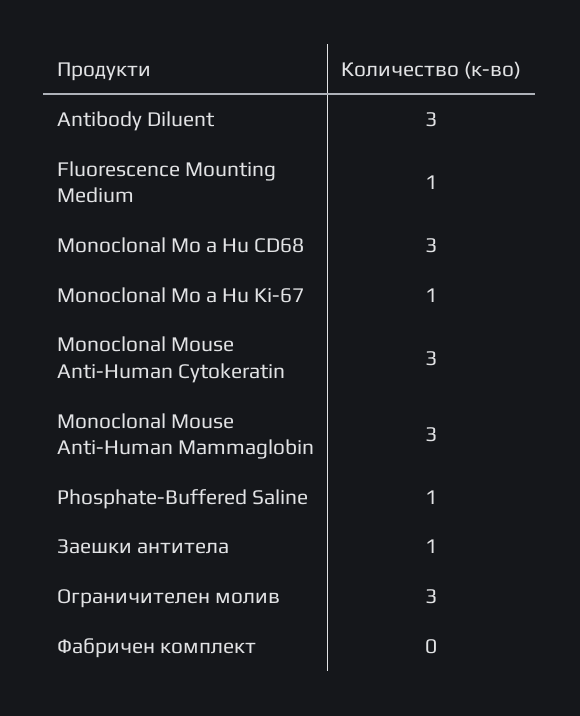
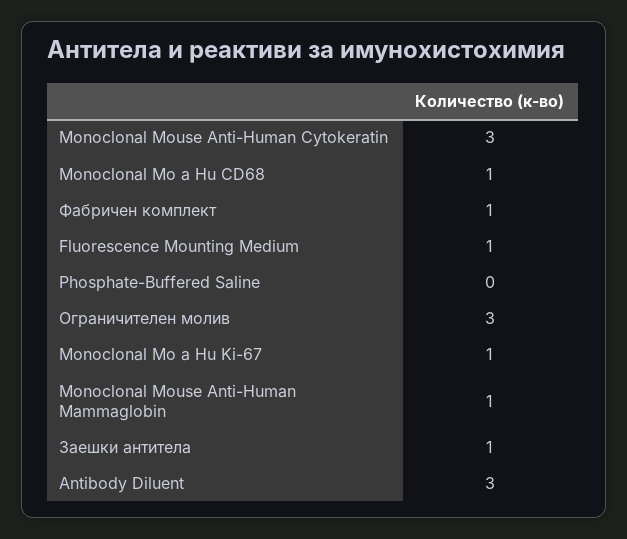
Monoclonal Mo a Hu CD68: 3 -> 1
Monoclonal Mouse Anti-Human Mammaglobin: 3 -> 1
Phosphate-Buffered Saline: 1 -> 0
Фабричен комплект: 0 -> 1

